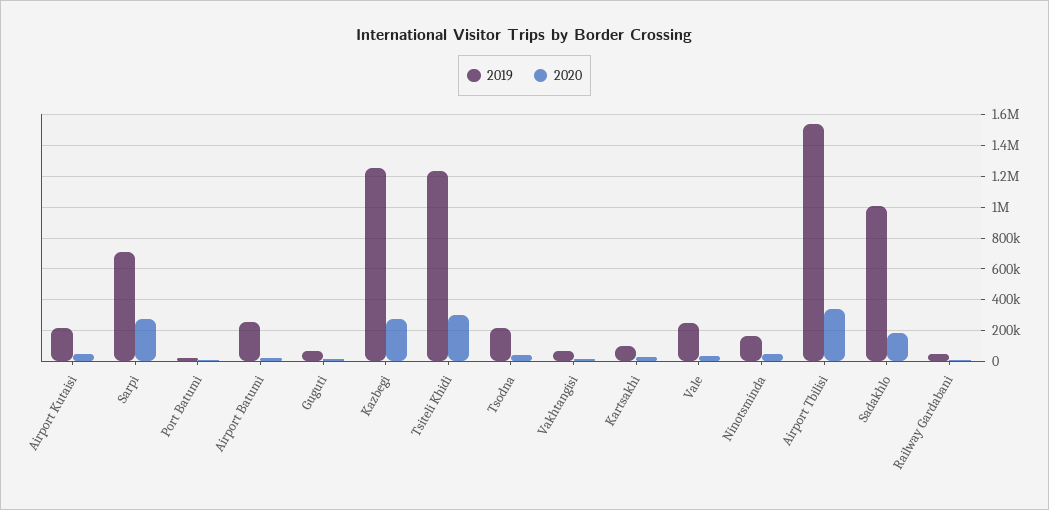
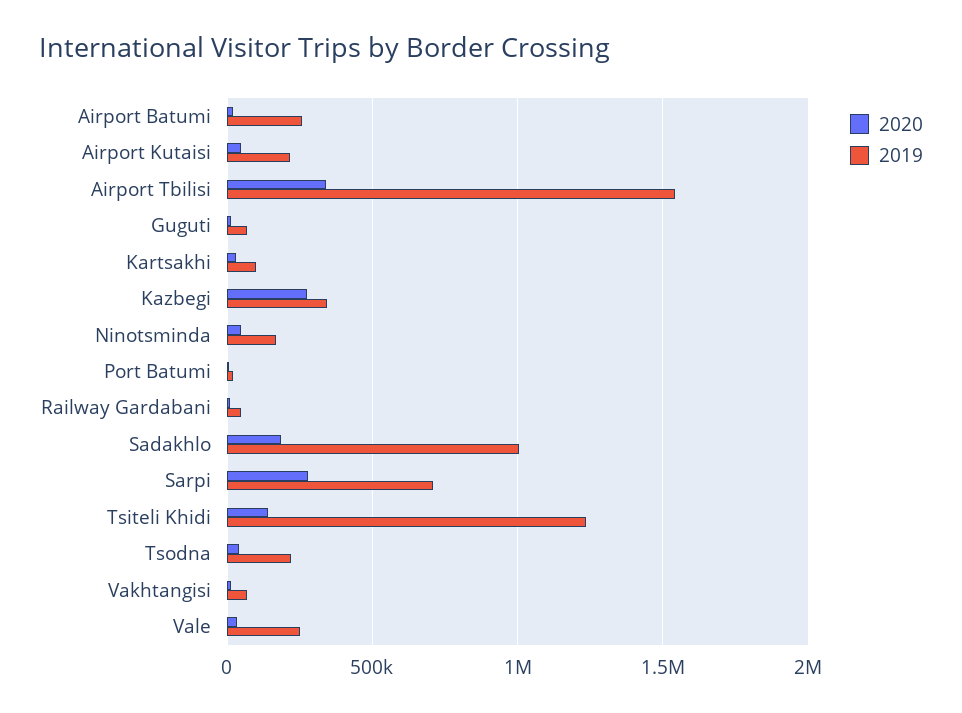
2019, Kazbegi: 1250000 -> 350000
2020, Tsiteli Khidi: 300000 -> 150000

